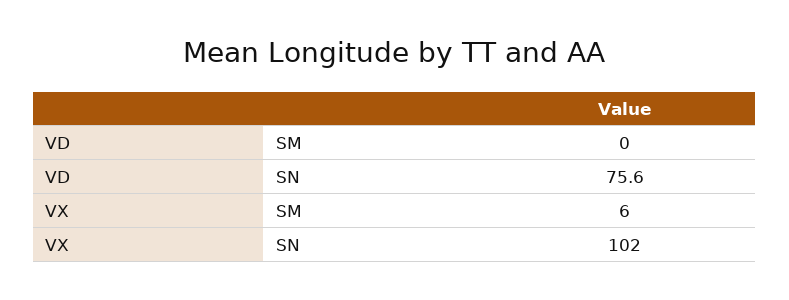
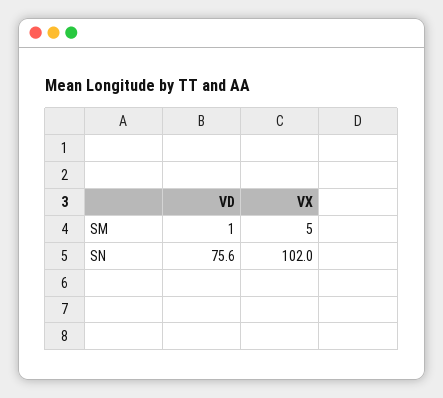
VD, SM: 0 -> 1
VX, SM: 6 -> 5

